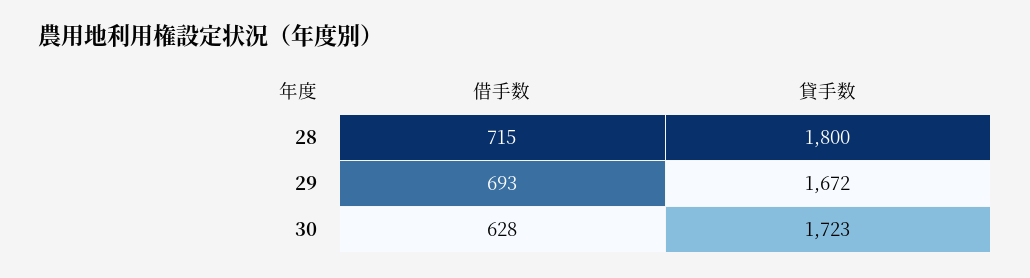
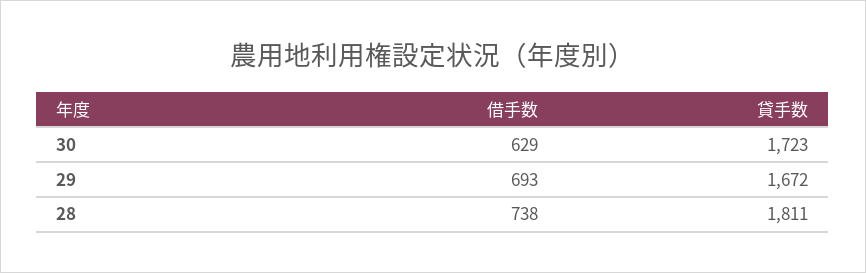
借手数, 28: 715 -> 738
貸手数, 28: 1800 -> 1811
借手数, 30: 628 -> 629

